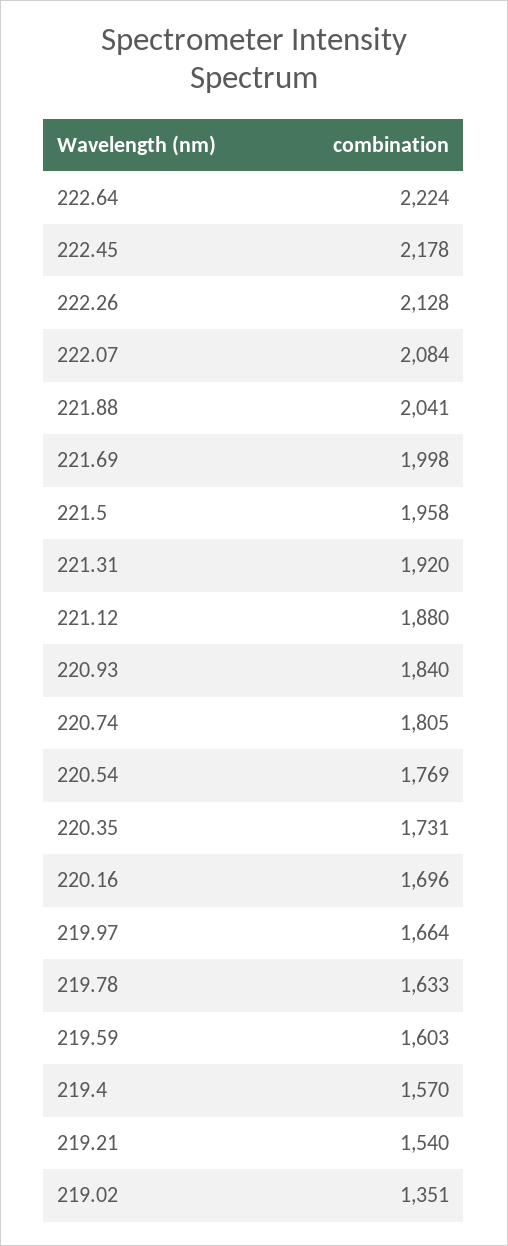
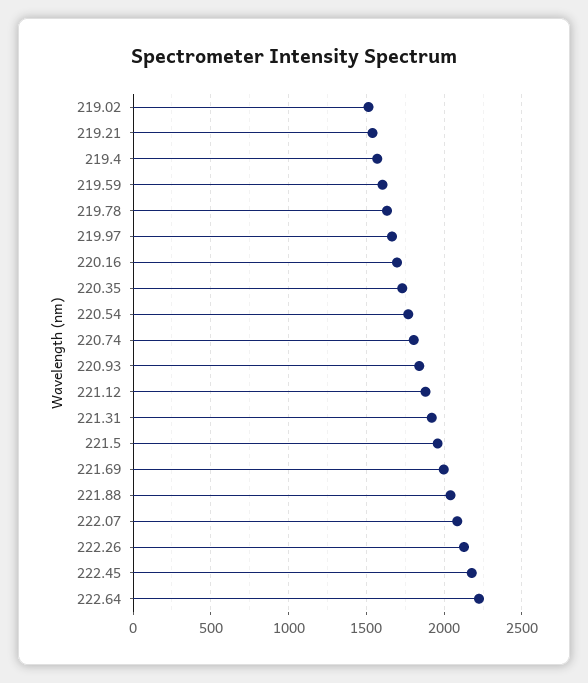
219.02: 1351 -> 1500

